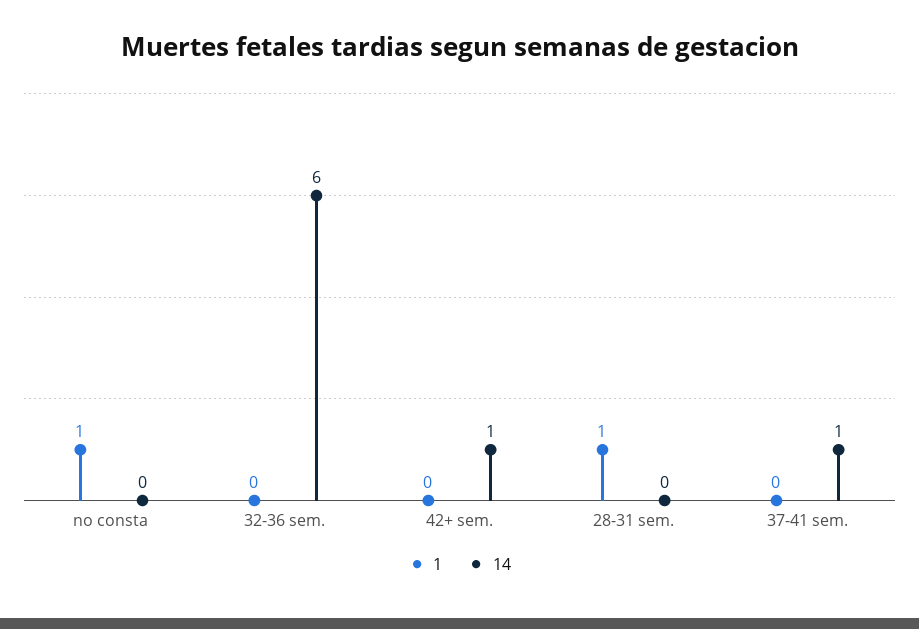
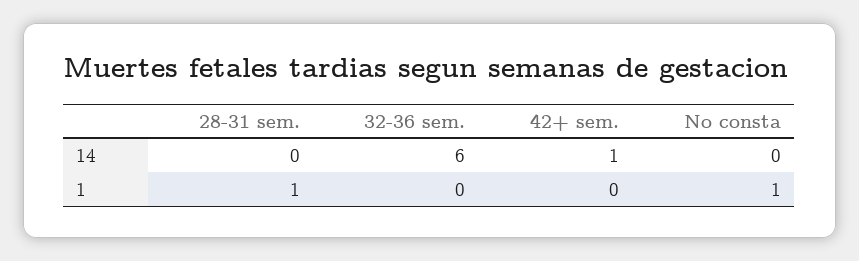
1, 37-41 sem.: 0 -> none
14, 37-41 sem.: 1 -> none

